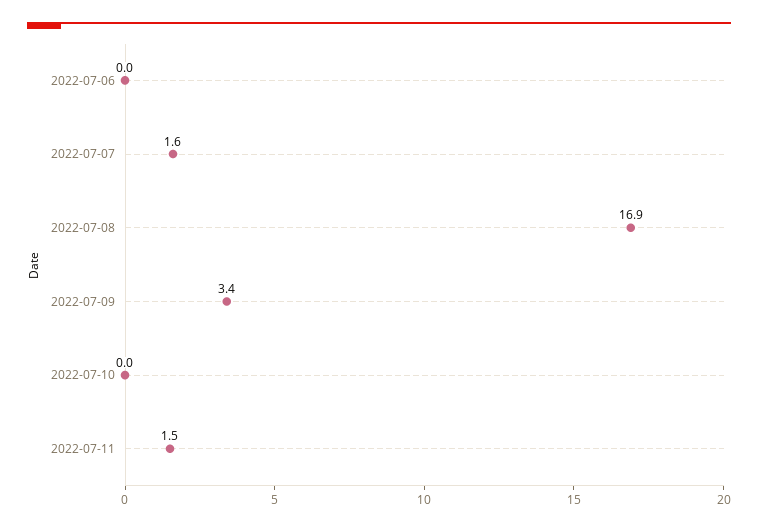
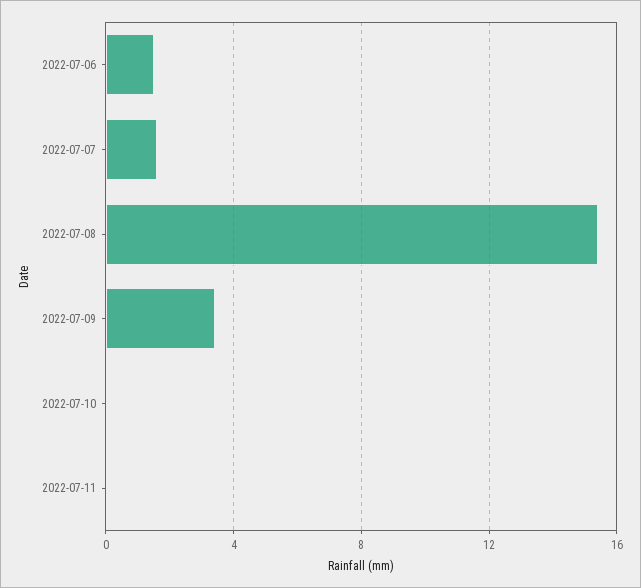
2022-07-06: 0 -> 1.5
2022-07-08: 16.9 -> 15.5
2022-07-11: 1.5 -> 0

